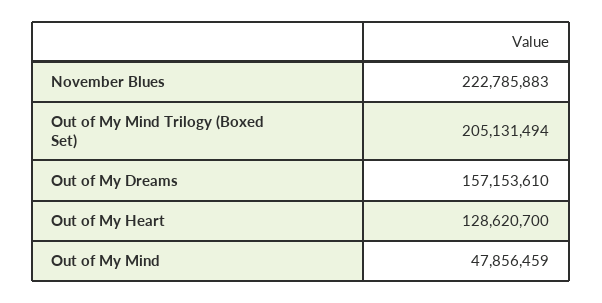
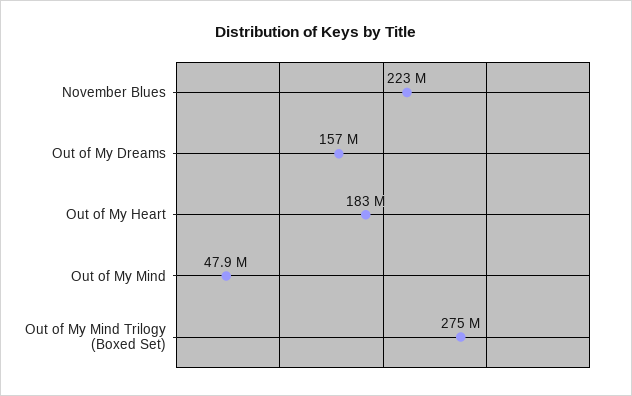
Out of My Mind Trilogy (Boxed Set): 205131494 -> 275000000
Out of My Heart: 128620700 -> 183000000

